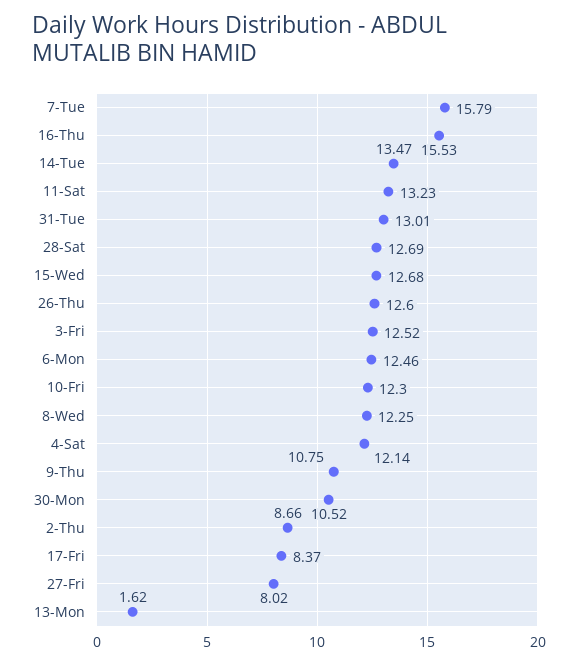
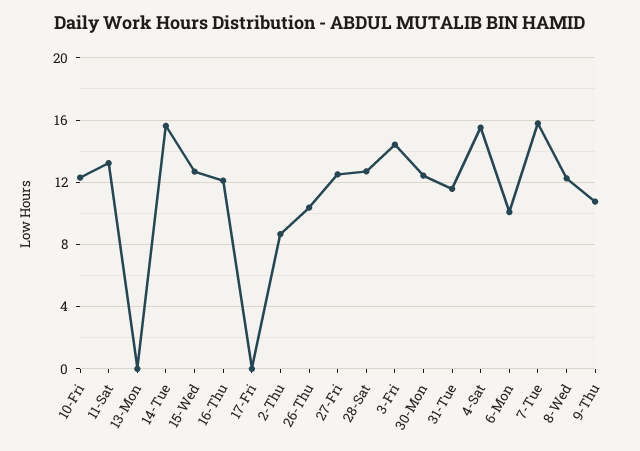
16-Thu: 15.53 -> 12
14-Tue: 13.47 -> 15.5
31-Tue: 13.01 -> 11.5
26-Thu: 12.6 -> 10.5
3-Fri: 12.52 -> 14.5
6-Mon: 12.46 -> 10
4-Sat: 12.14 -> 15.5
30-Mon: 10.52 -> 12.5
17-Fri: 8.37 -> 0
27-Fri: 8.02 -> 12.5
13-Mon: 1.62 -> 0

